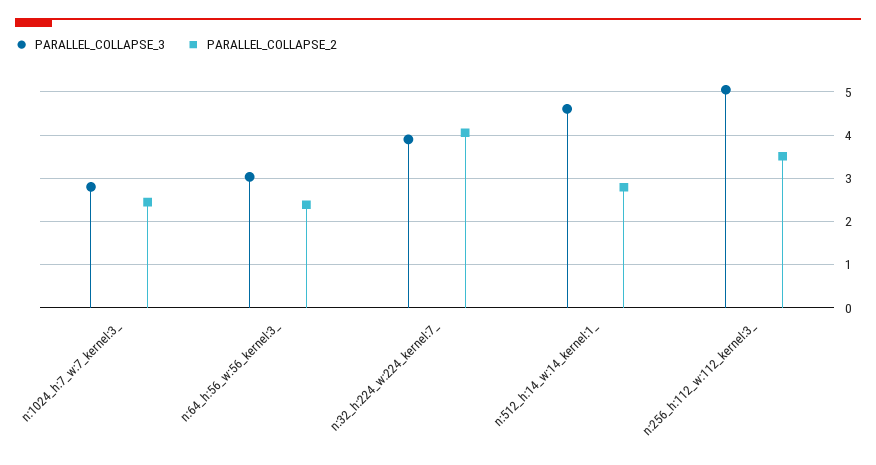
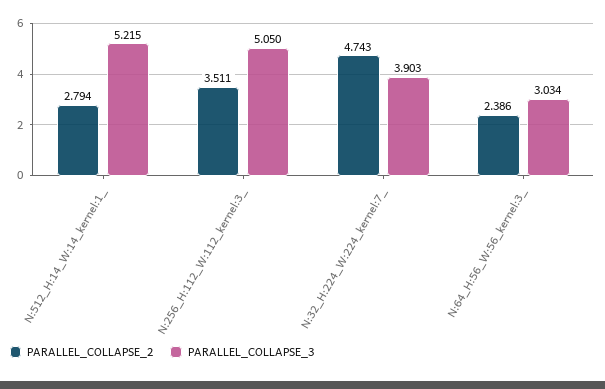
PARALLEL_COLLAPSE_3, n:1024_h:7_w:7_kernel:3_: 2.8 -> none
PARALLEL_COLLAPSE_2, n:1024_h:7_w:7_kernel:3_: 2.4 -> none
PARALLEL_COLLAPSE_2, n:32_h:224_w:224_kernel:7_: 4 -> 4.743
PARALLEL_COLLAPSE_3, n:512_h:14_w:14_kernel:1_: 4.6 -> 5.215

